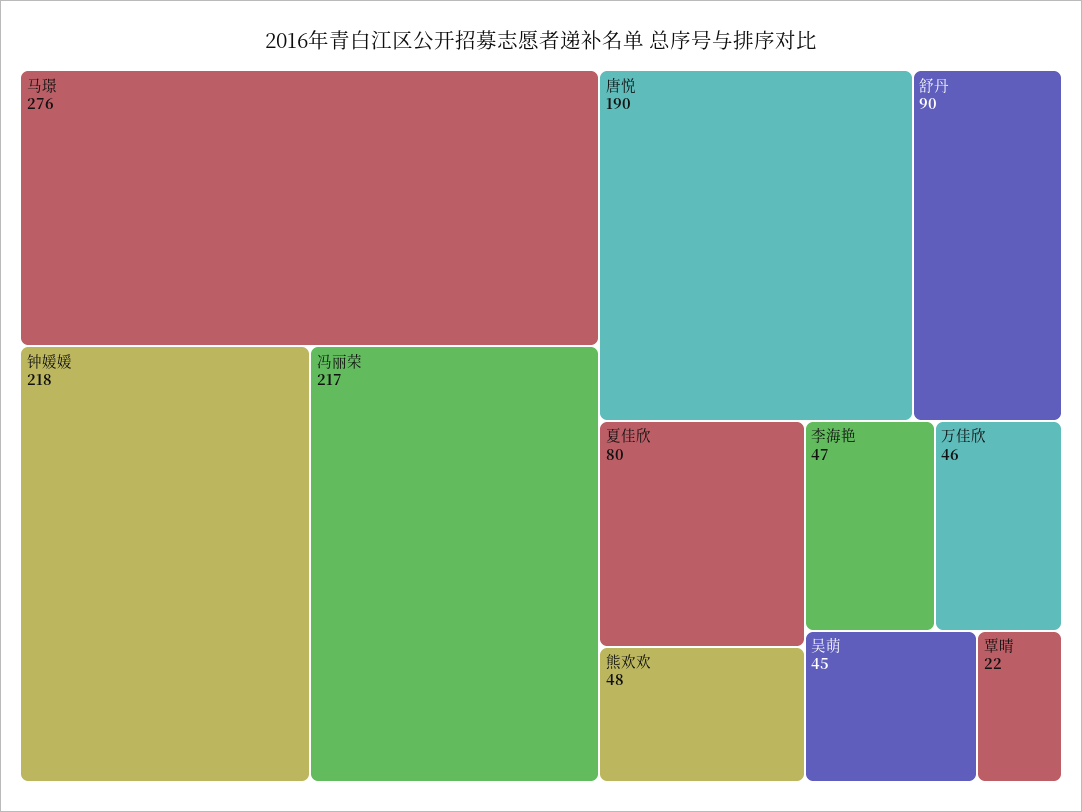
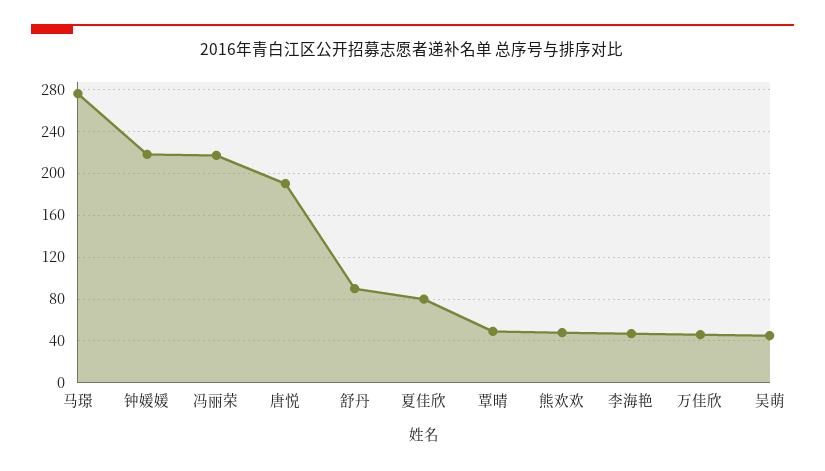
覃晴: 22 -> 50

